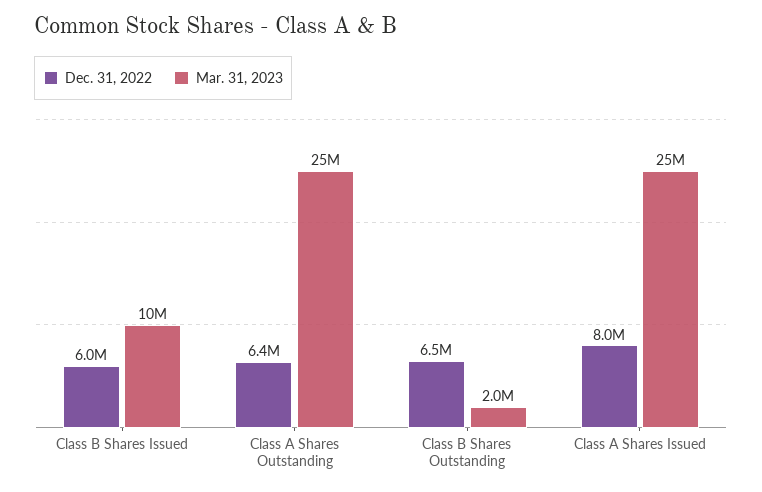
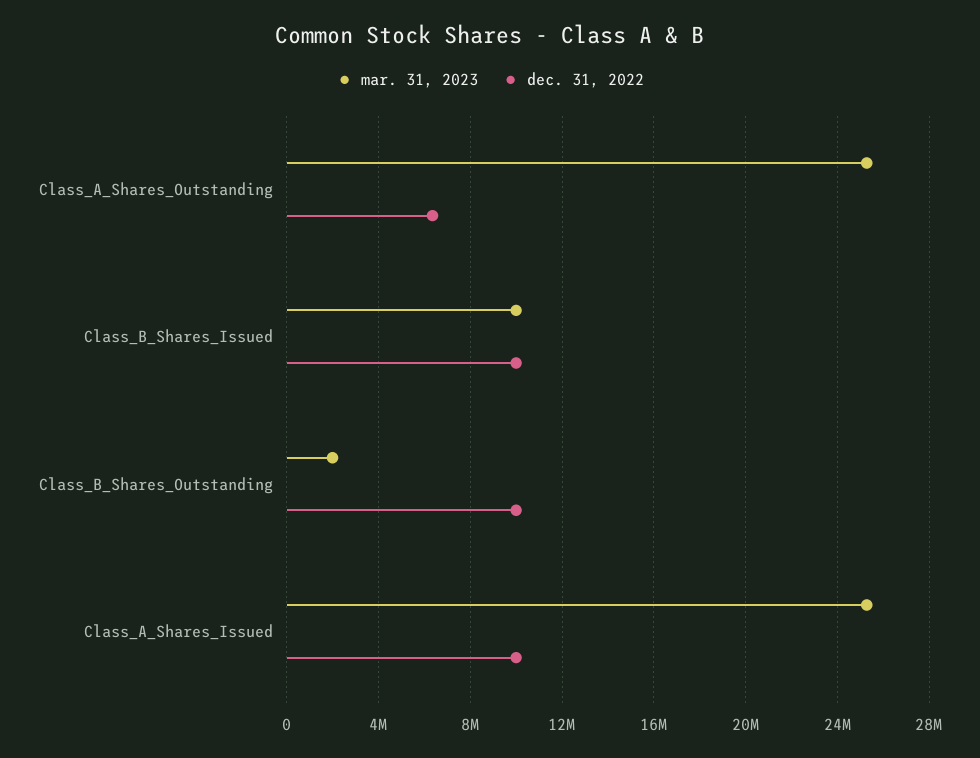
Dec. 31, 2022, Class B Shares Issued: 6000000 -> 10000000
Dec. 31, 2022, Class B Shares Outstanding: 6500000 -> 10000000
Dec. 31, 2022, Class A Shares Issued: 8000000 -> 10000000

